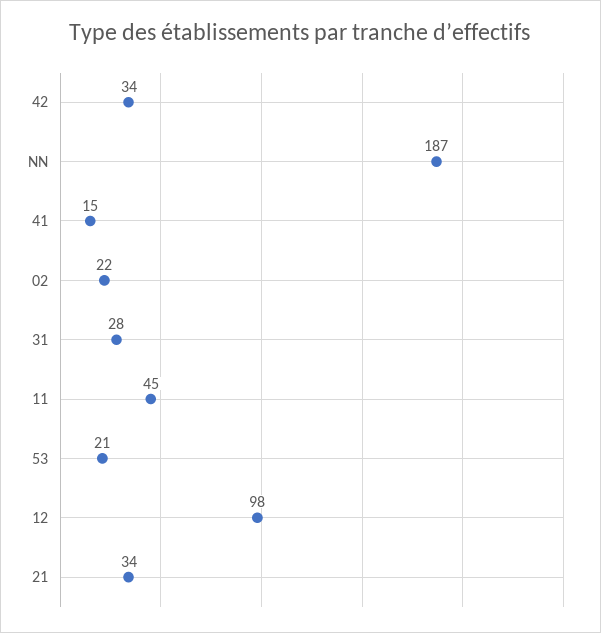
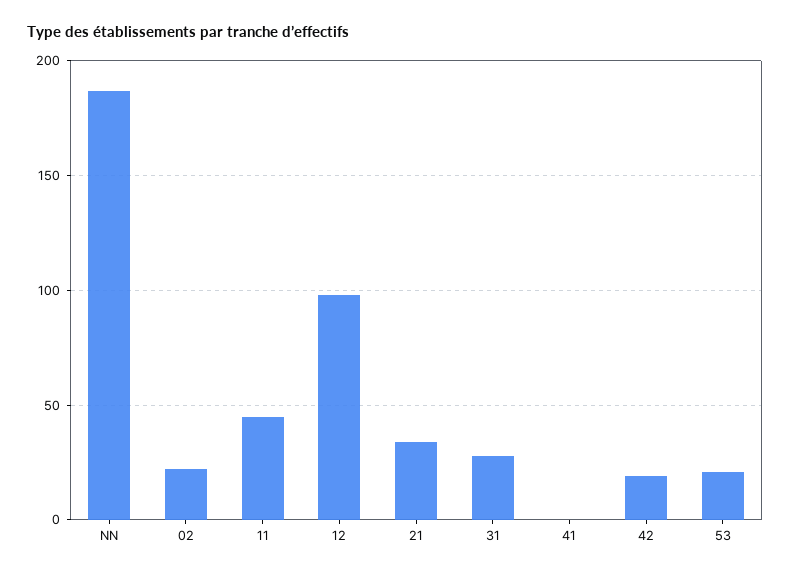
42: 34 -> 20
41: 15 -> 0

